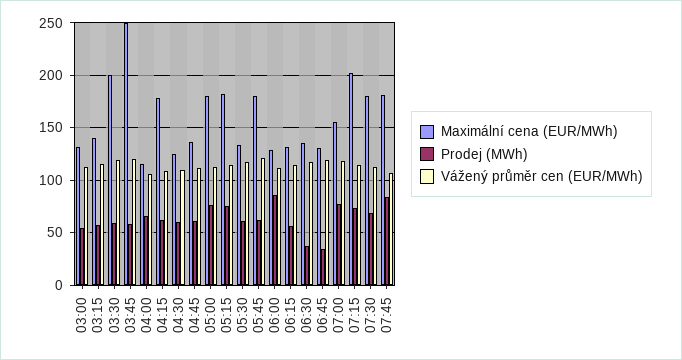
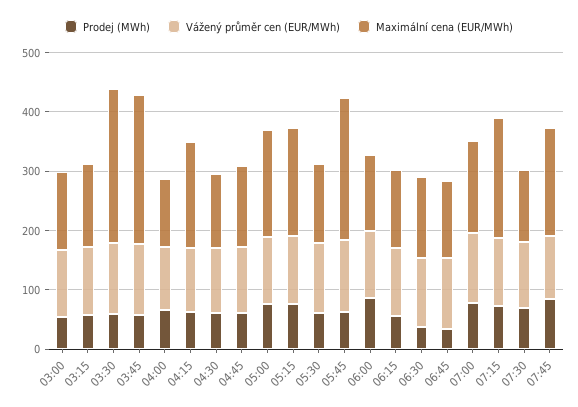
Maximální cena (EUR/MWh), 03:30: 200 -> 260
Maximální cena (EUR/MWh), 05:45: 180 -> 240
Maximální cena (EUR/MWh), 07:30: 180 -> 120

